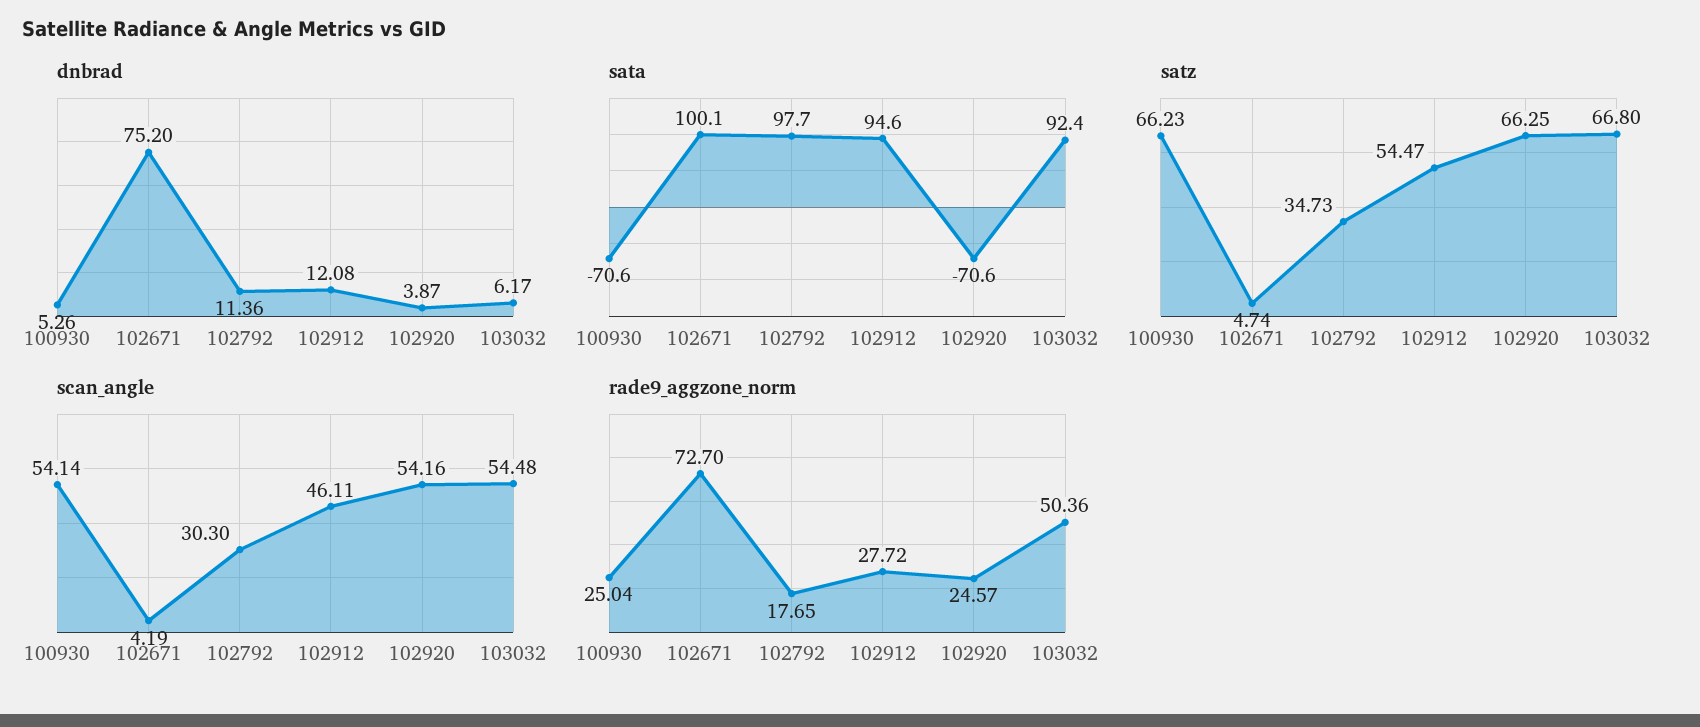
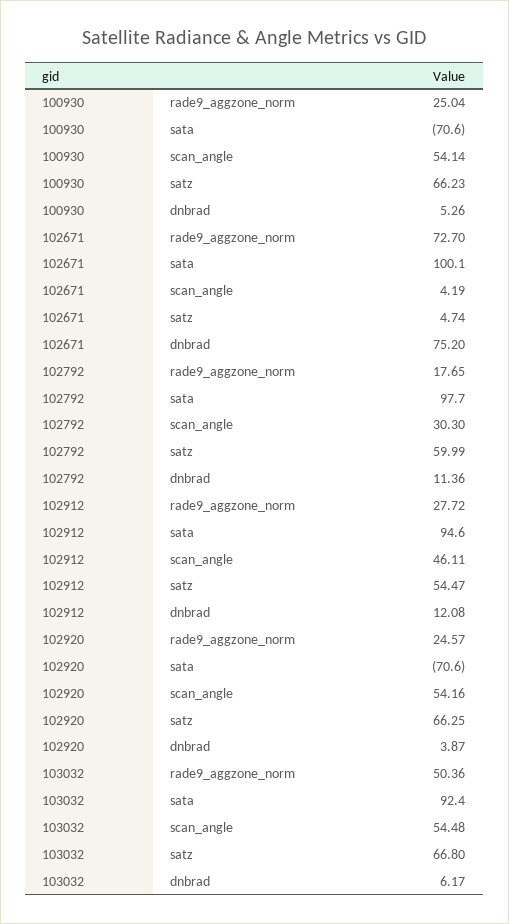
satz, 102792: 34.73 -> 59.99

